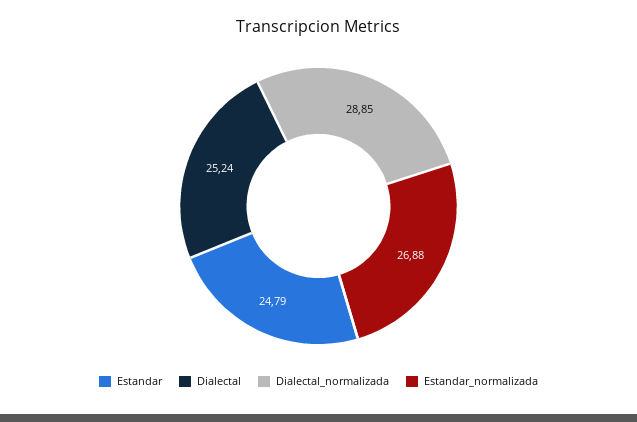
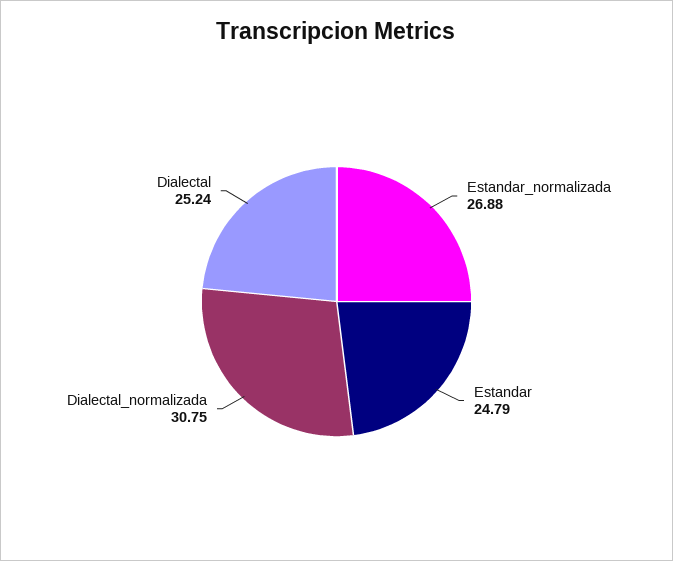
Dialectal_normalizada: 28.85 -> 30.75

